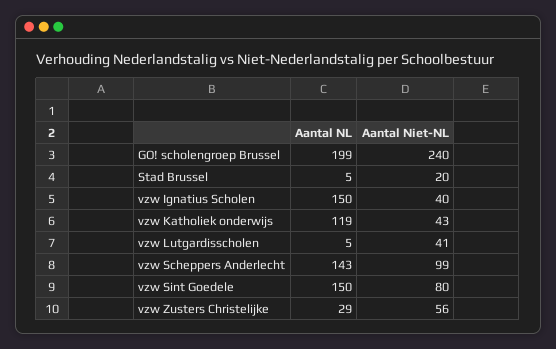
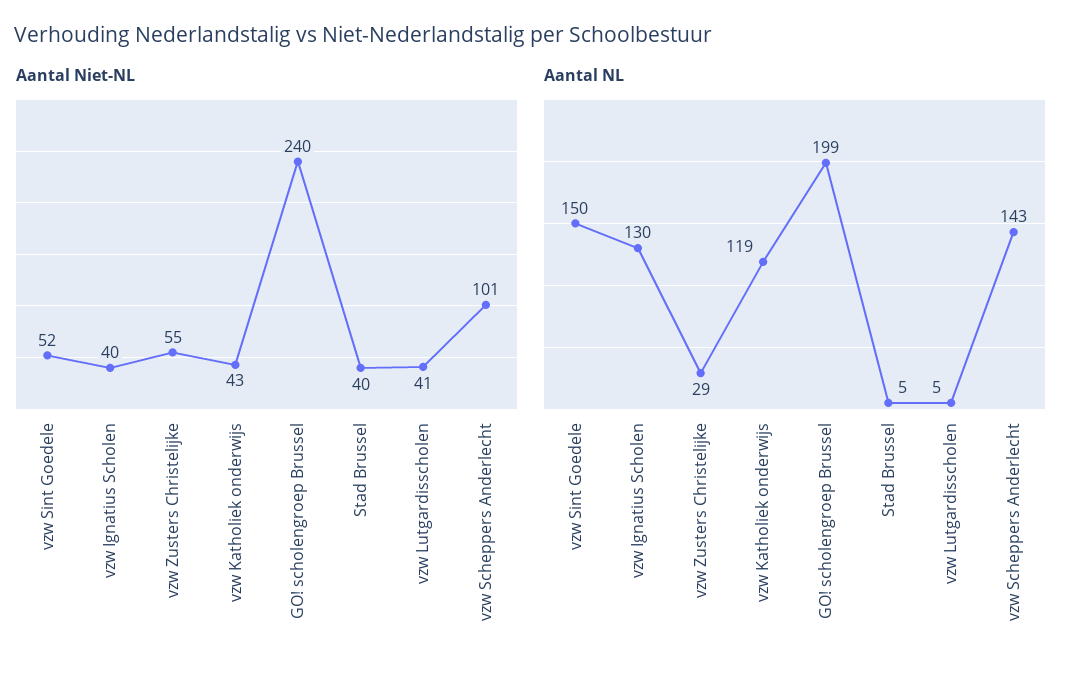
Aantal Niet-NL, Stad Brussel: 20 -> 40
Aantal NL, vzw Ignatius Scholen: 150 -> 130
Aantal Niet-NL, vzw Scheppers Anderlecht: 99 -> 101
Aantal Niet-NL, vzw Sint Goedele: 80 -> 52
Aantal Niet-NL, vzw Zusters Christelijke: 56 -> 55

